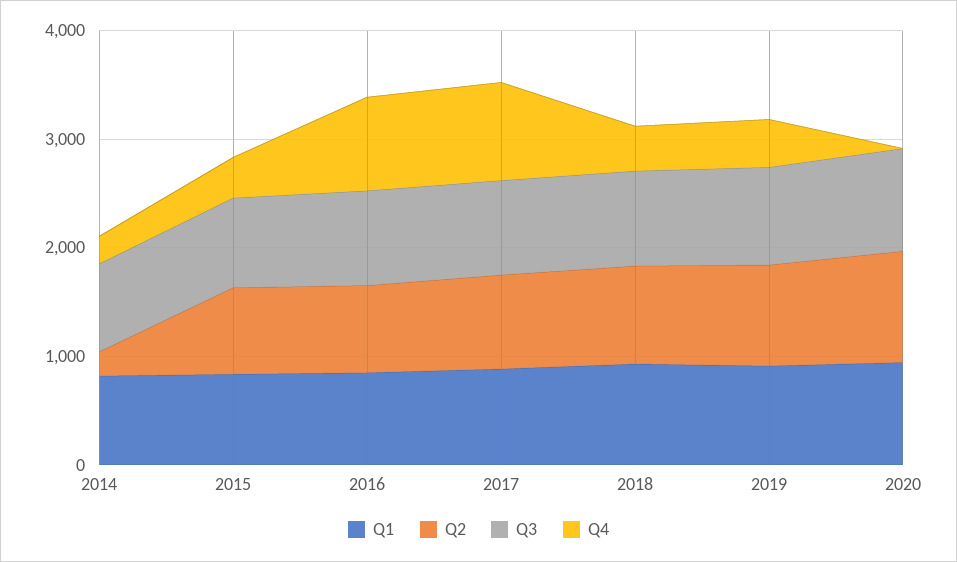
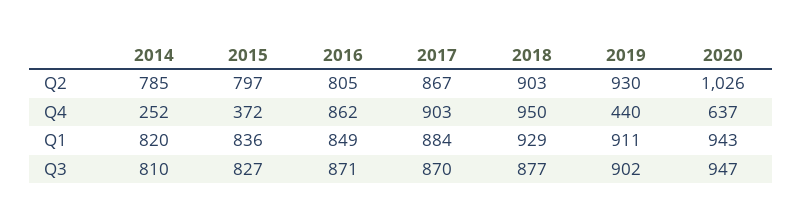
Q2, 2014: 200 -> 785
Q4, 2018: 400 -> 950
Q4, 2020: 0 -> 637

